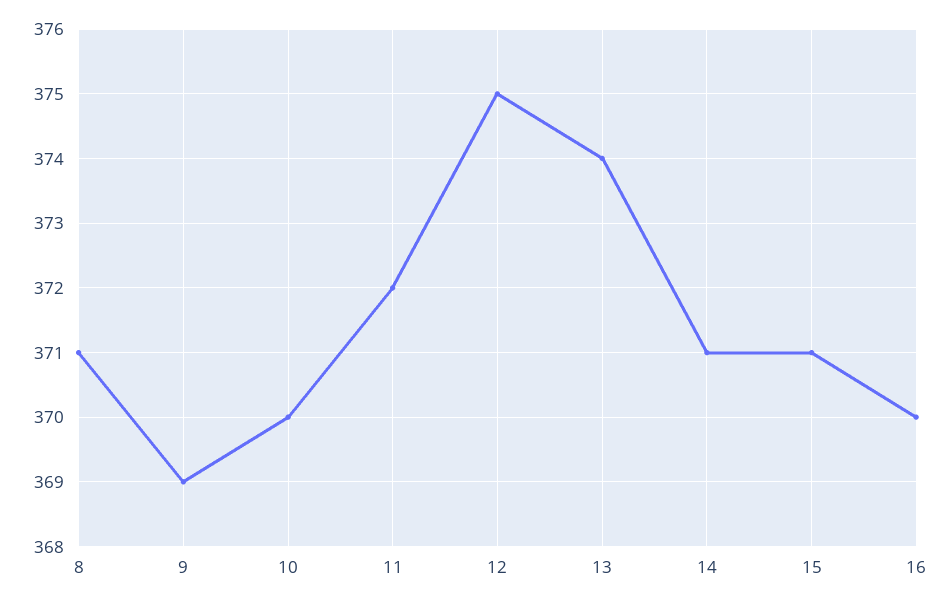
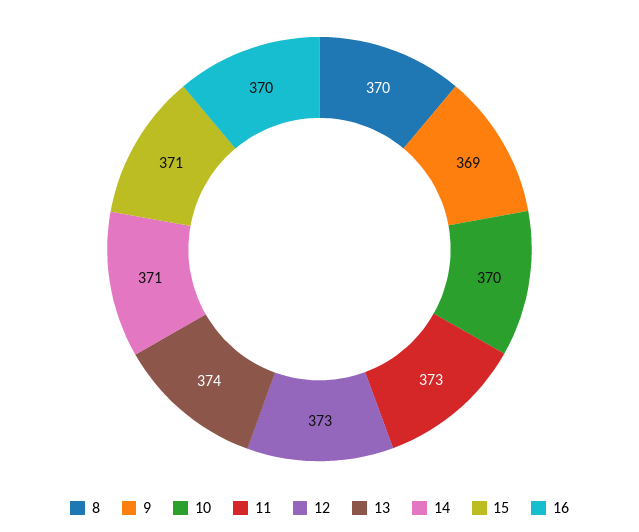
8: 371 -> 370
11: 372 -> 373
12: 375 -> 373

